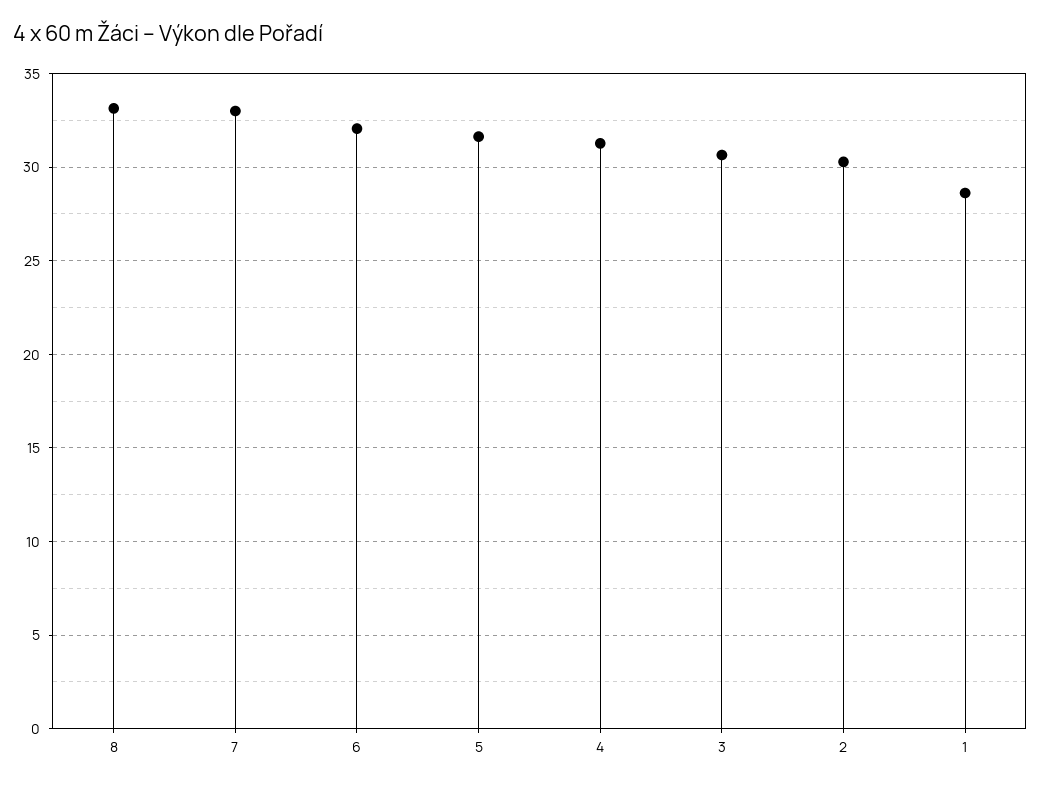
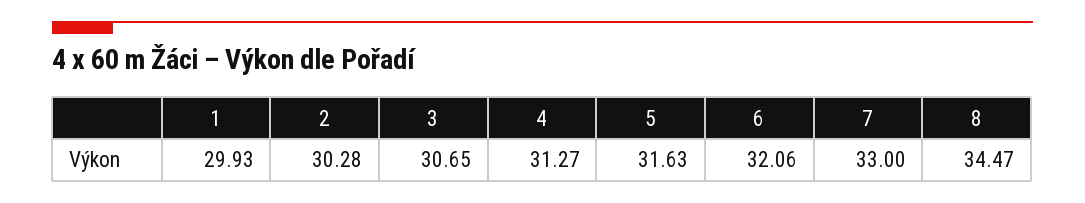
8: 33 -> 34.47
1: 28.5 -> 29.93

